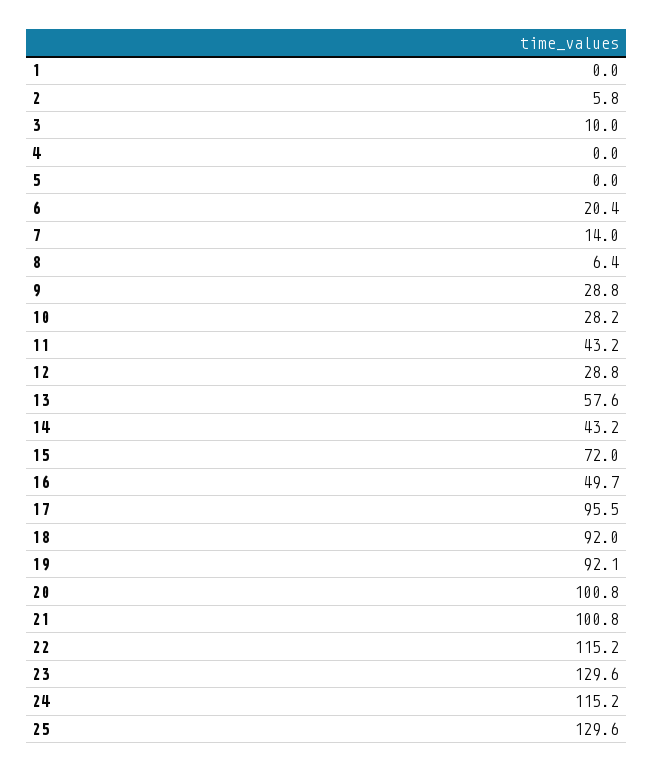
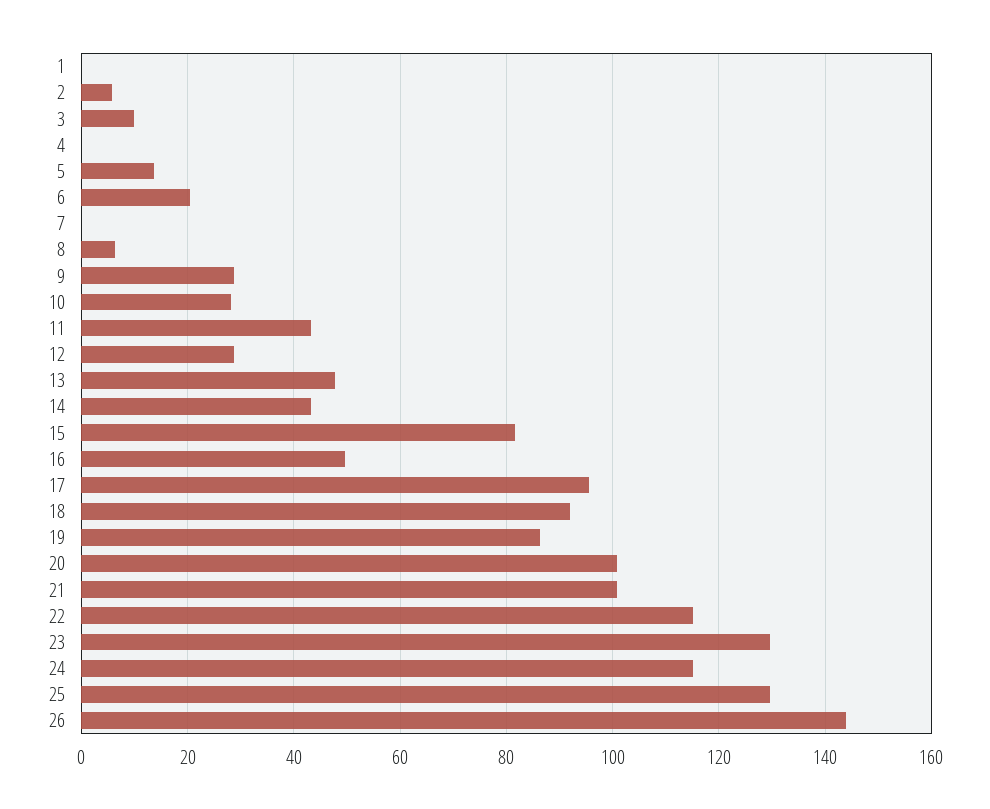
5: 0 -> 14
7: 14 -> 0
13: 57.6 -> 48
15: 72 -> 82
19: 92.1 -> 86
26: none -> 144

